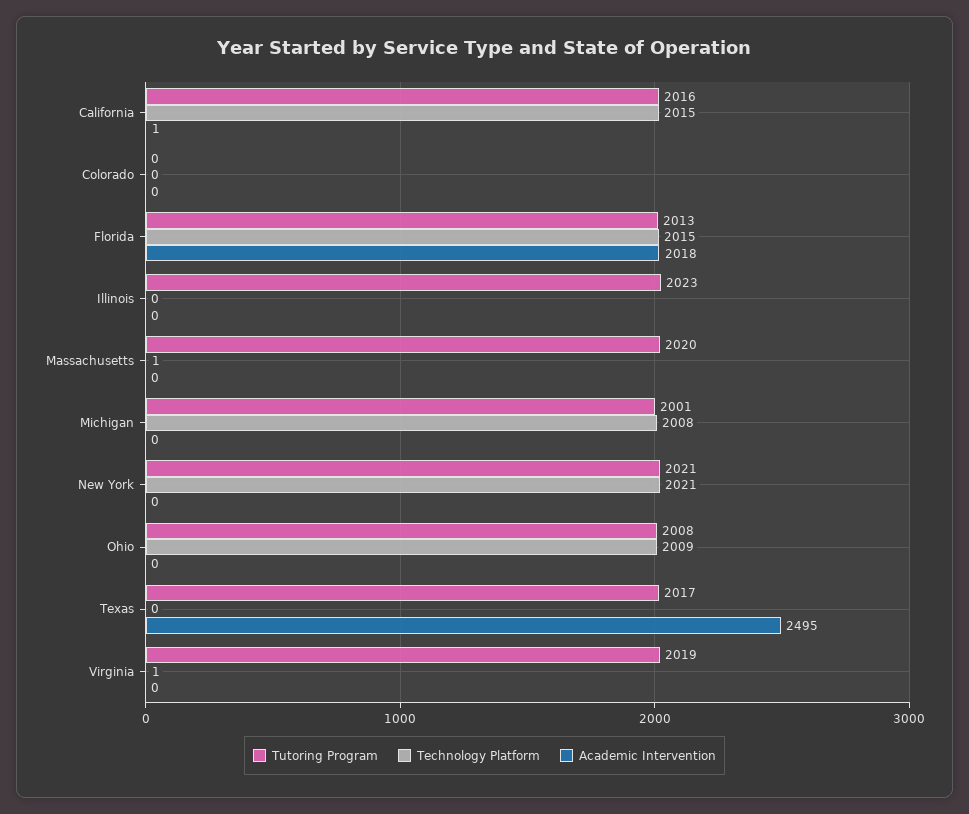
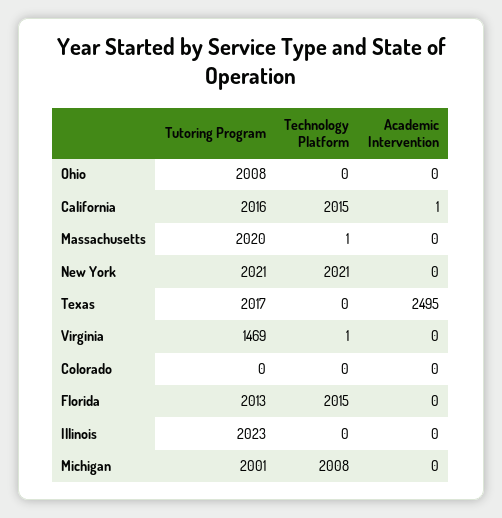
Academic Intervention, Florida: 2018 -> 0
Technology Platform, Ohio: 2009 -> 0
Tutoring Program, Virginia: 2019 -> 1469

